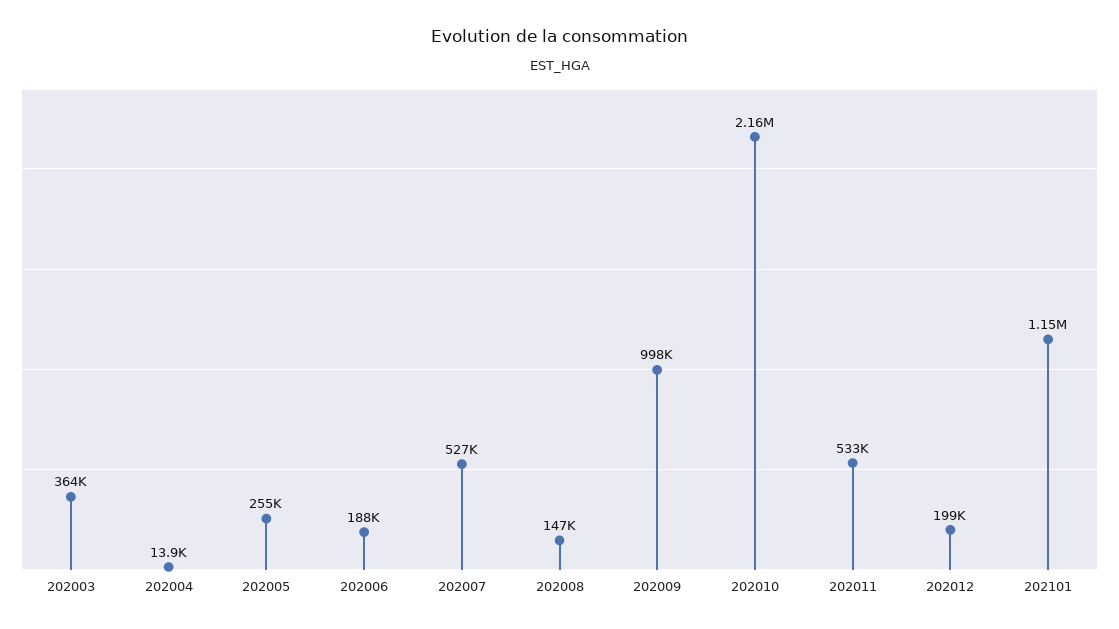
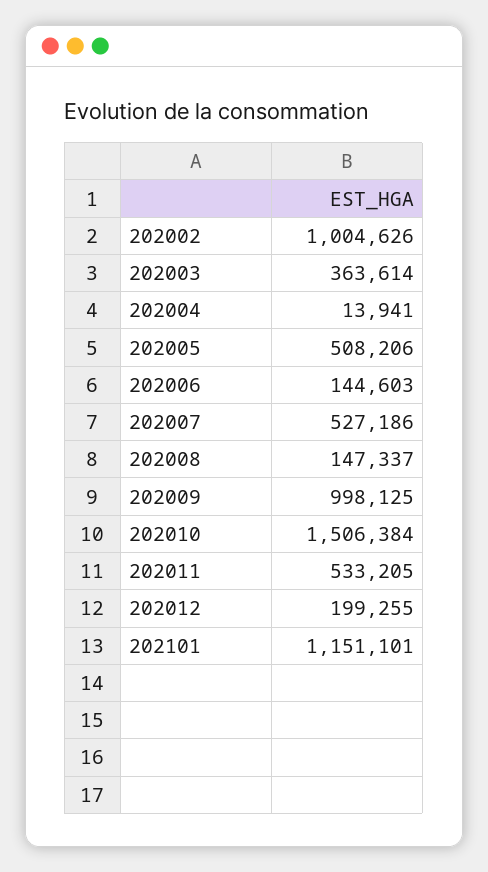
202005: 255000 -> 508206
202006: 188000 -> 144603
202010: 2160000 -> 1506384
202002: none -> 1004626

